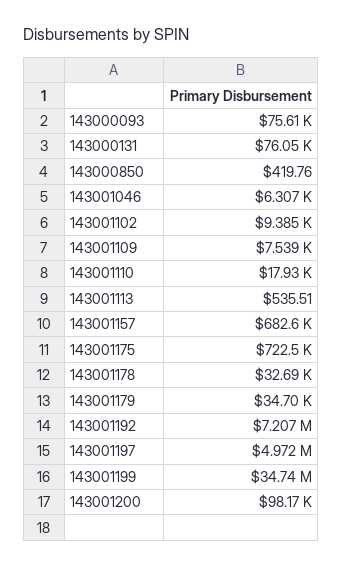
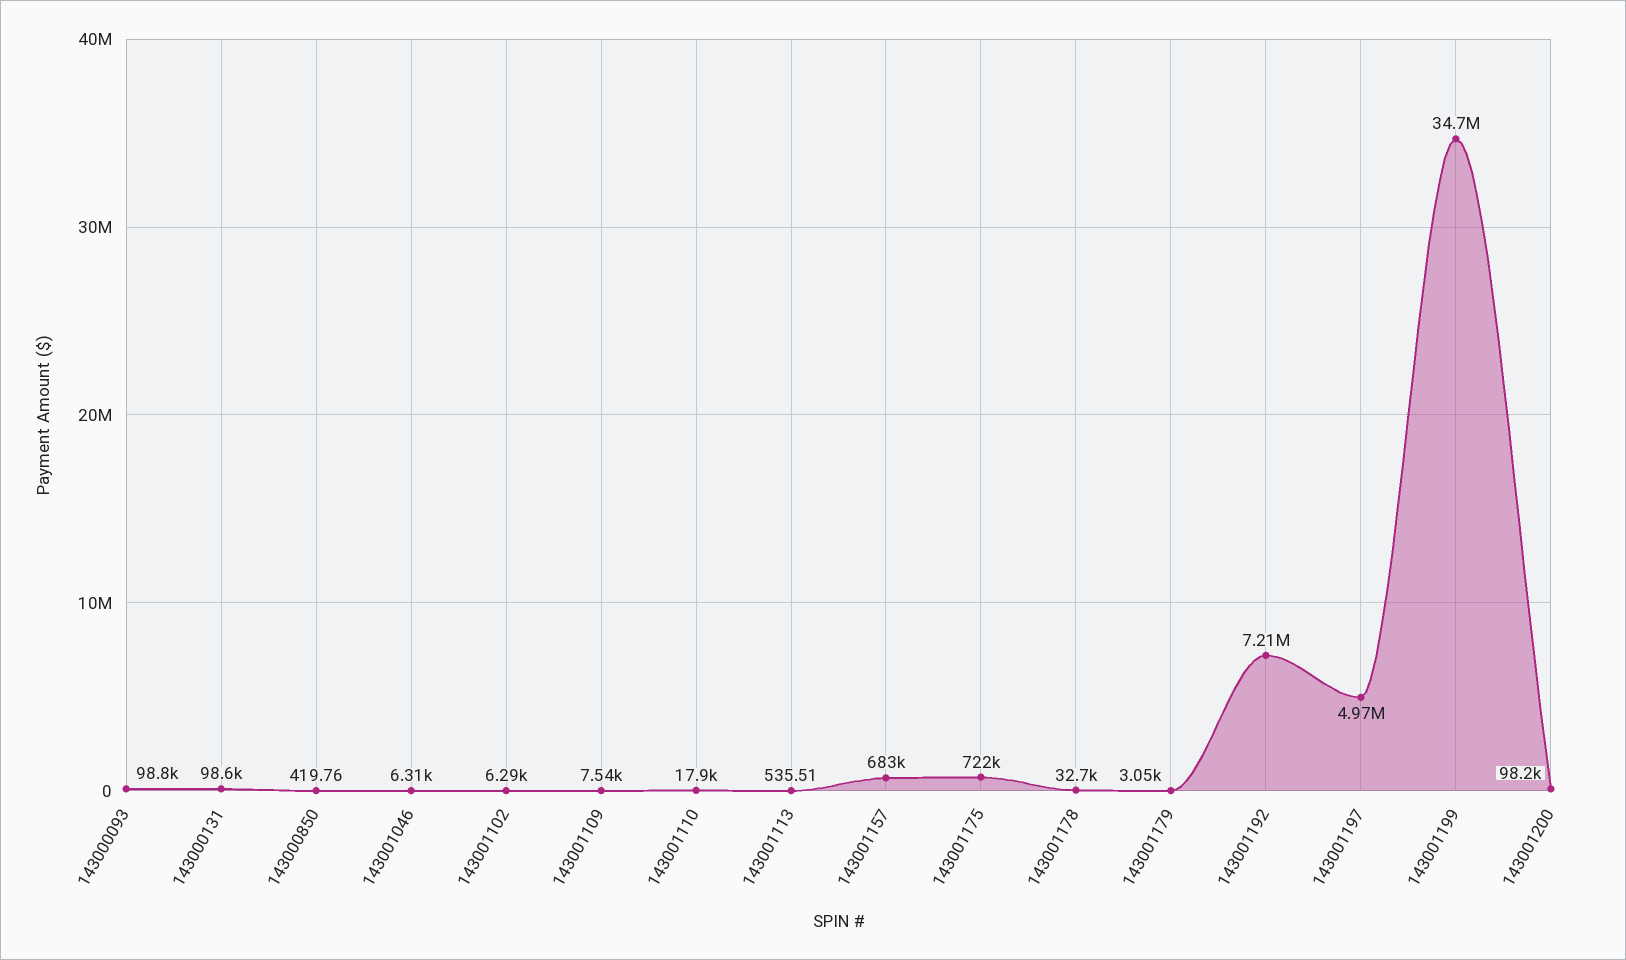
143000093: 75610 -> 98800
143000131: 76050 -> 98600
143001102: 9385 -> 6290
143001179: 34700 -> 3050

